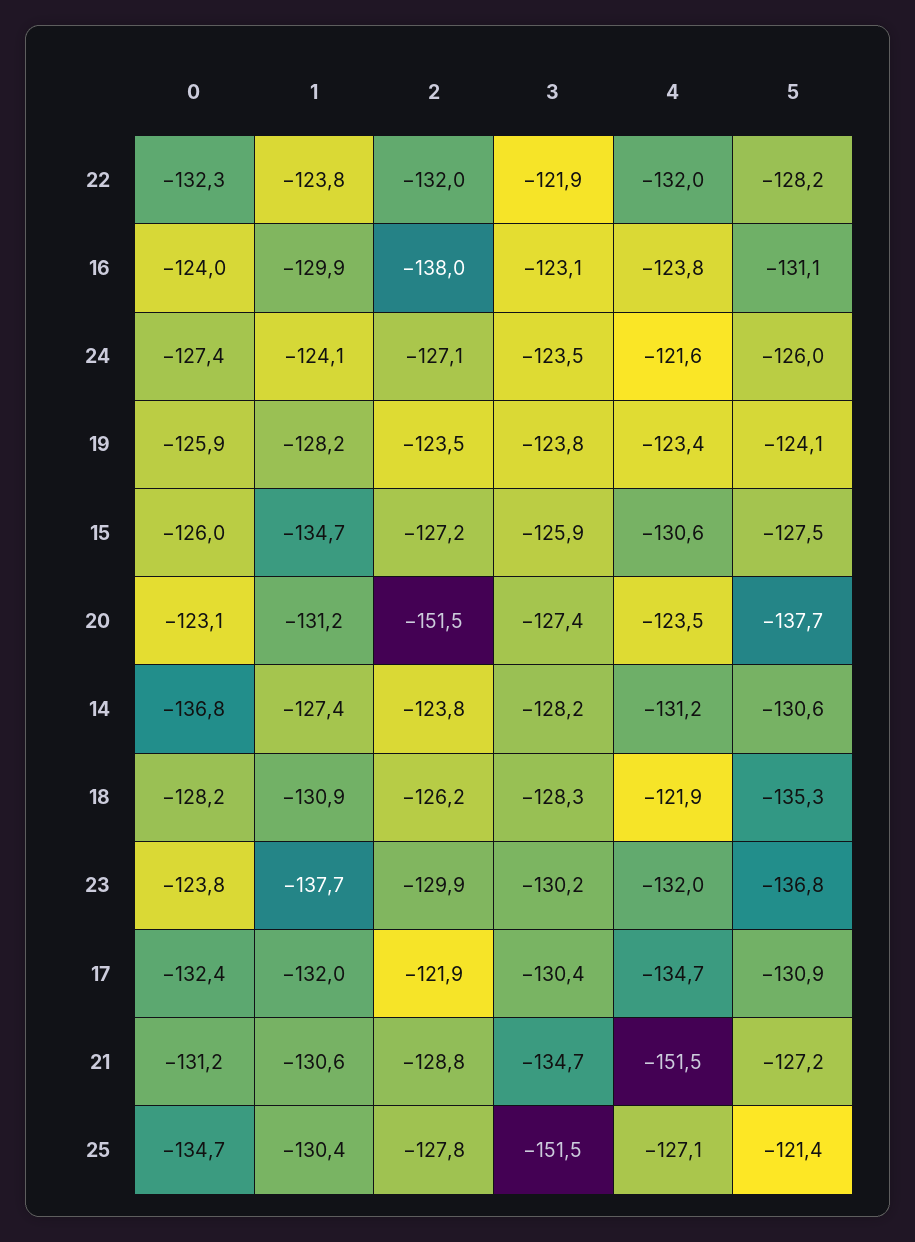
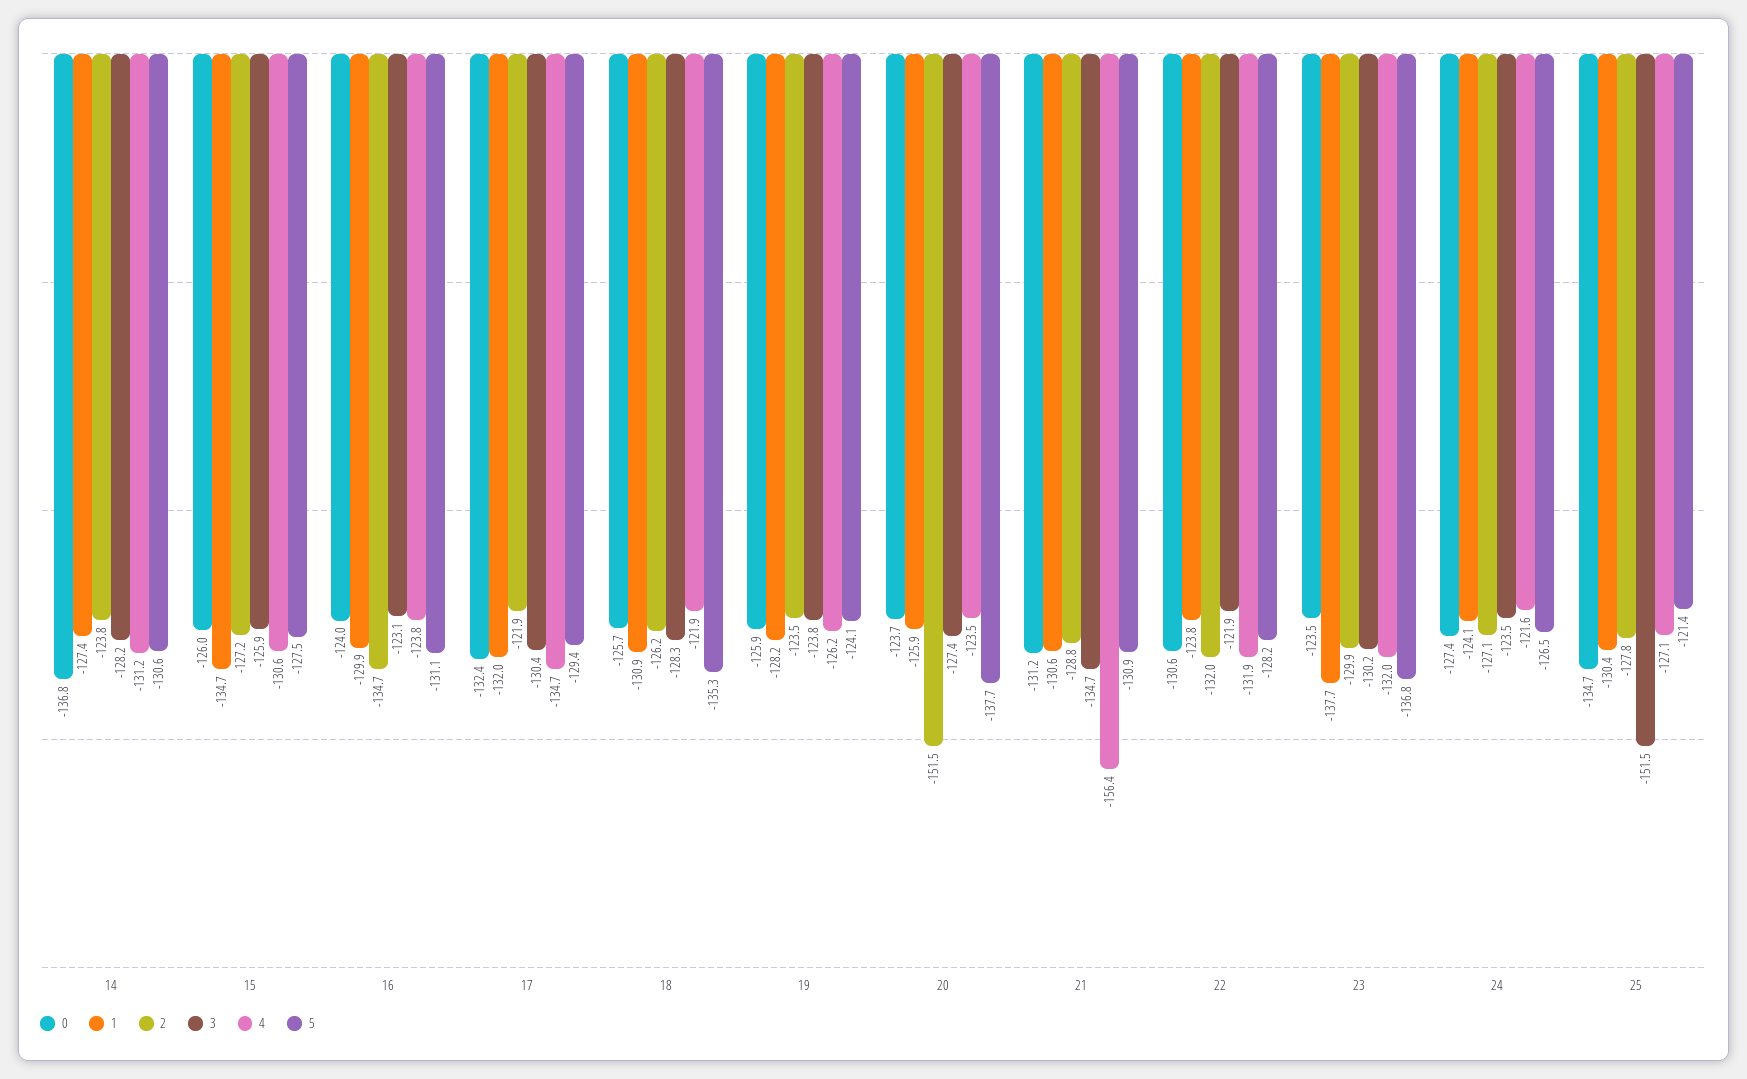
0, 22: -132.3 -> -130.6
4, 22: -132 -> -131.9
2, 16: -138 -> -134.7
5, 24: -126 -> -126.5
4, 19: -123.4 -> -126.2
0, 20: -123.1 -> -123.7
1, 20: -131.2 -> -125.9
0, 18: -128.2 -> -125.7
0, 23: -123.8 -> -123.5
5, 17: -130.9 -> -129.4
4, 21: -151.5 -> -156.4
5, 21: -127.2 -> -130.9

